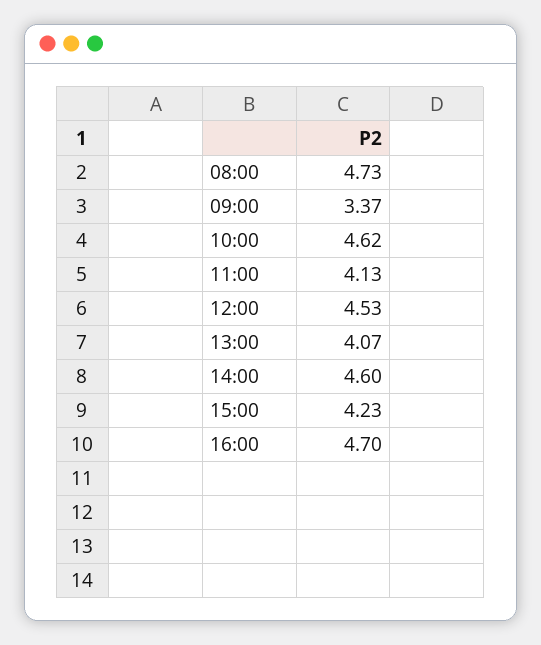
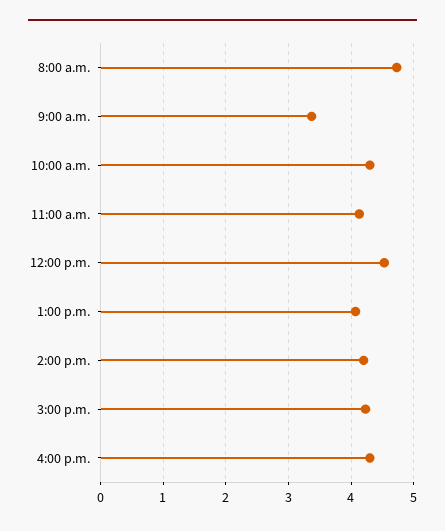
10:00: 4.62 -> 4.3
14:00: 4.6 -> 4.2
16:00: 4.7 -> 4.3

